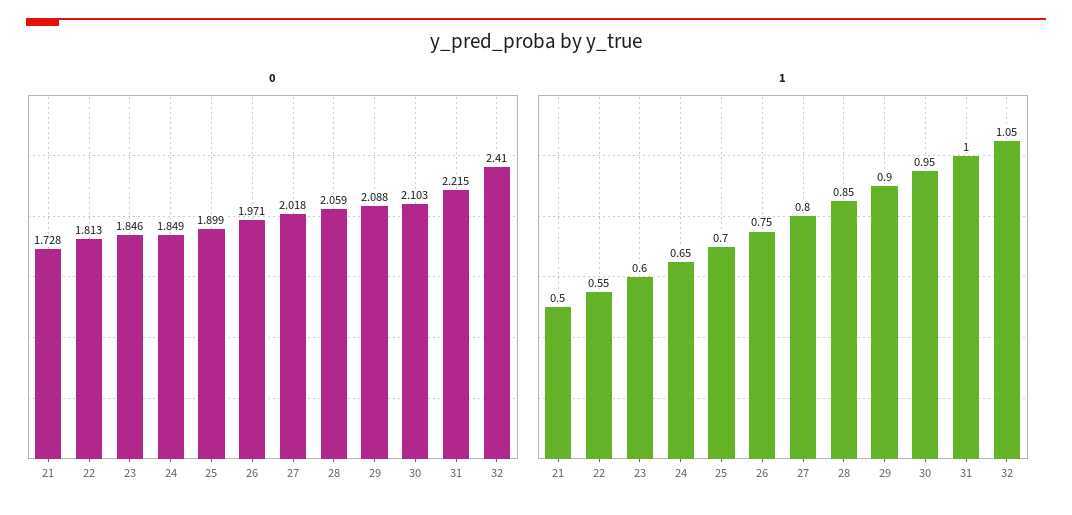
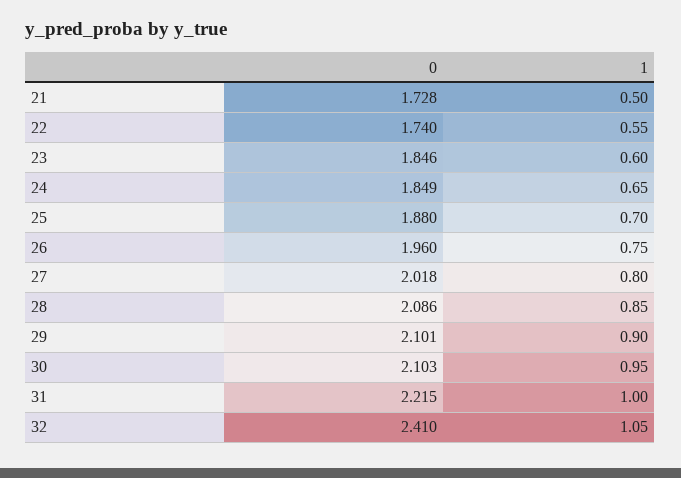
0, 22: 1.813 -> 1.74
0, 25: 1.899 -> 1.88
0, 26: 1.971 -> 1.96
0, 28: 2.059 -> 2.086
0, 29: 2.088 -> 2.101

